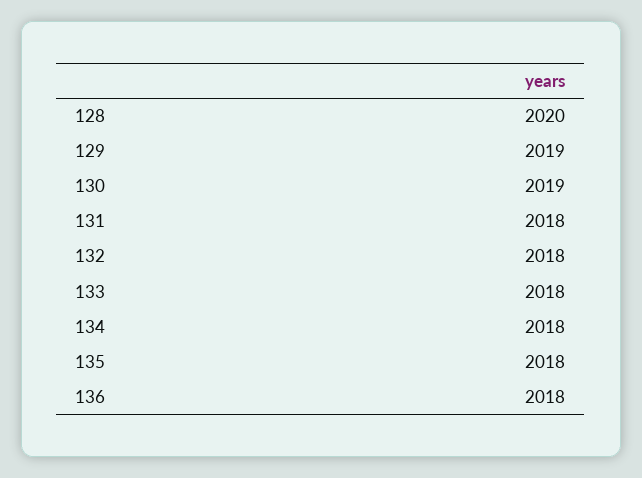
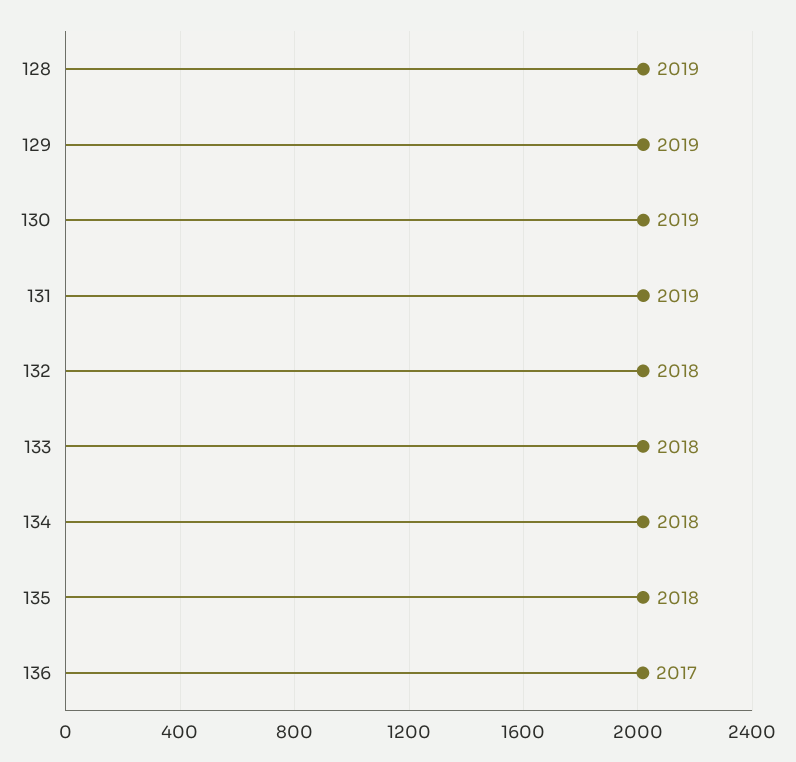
128: 2020 -> 2019
131: 2018 -> 2019
136: 2018 -> 2017

